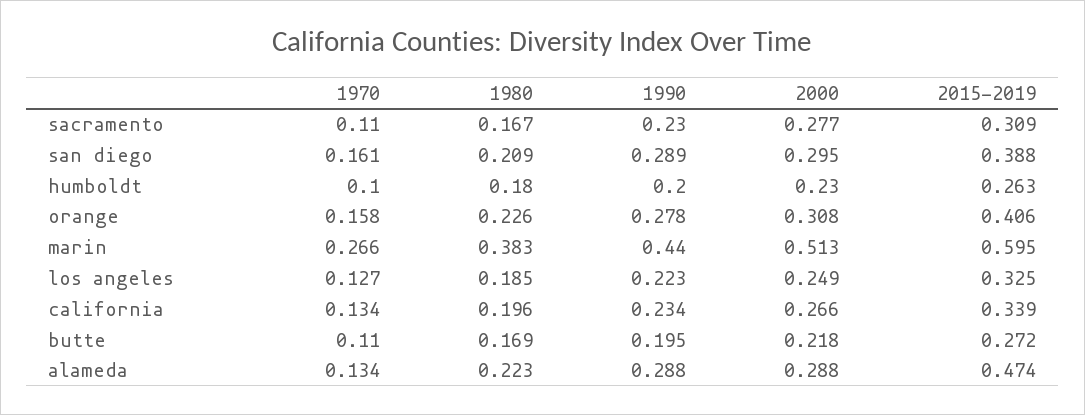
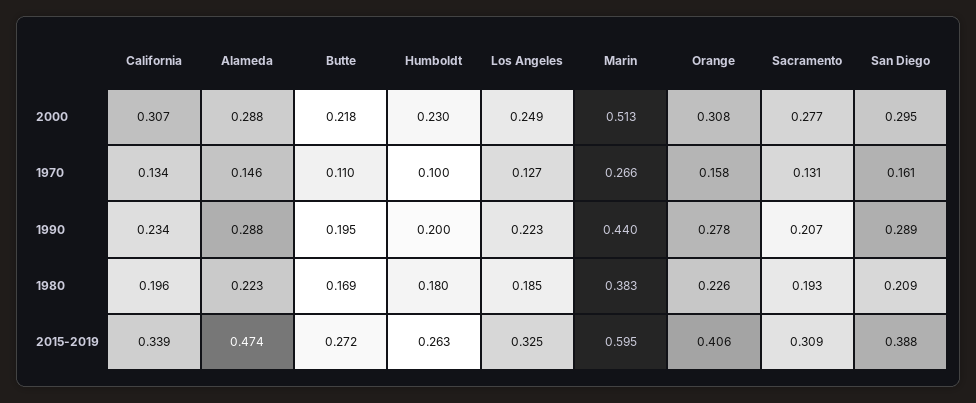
1970, sacramento: 0.11 -> 0.131
1980, sacramento: 0.167 -> 0.193
1990, sacramento: 0.23 -> 0.207
2000, california: 0.266 -> 0.307
1970, alameda: 0.134 -> 0.146

